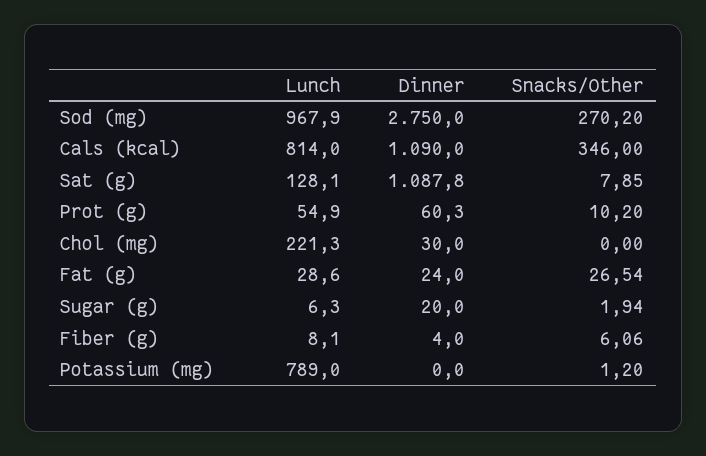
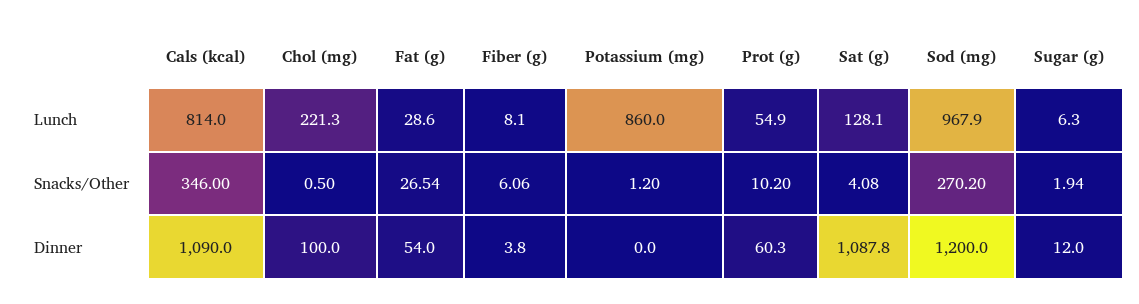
Dinner, Sod (mg): 2750 -> 1200
Snacks/Other, Sat (g): 7.85 -> 4.08
Dinner, Chol (mg): 30 -> 100
Snacks/Other, Chol (mg): 0 -> 0.5
Dinner, Fat (g): 24 -> 54
Dinner, Sugar (g): 20 -> 12
Dinner, Fiber (g): 4 -> 3.8
Lunch, Potassium (mg): 789 -> 860

